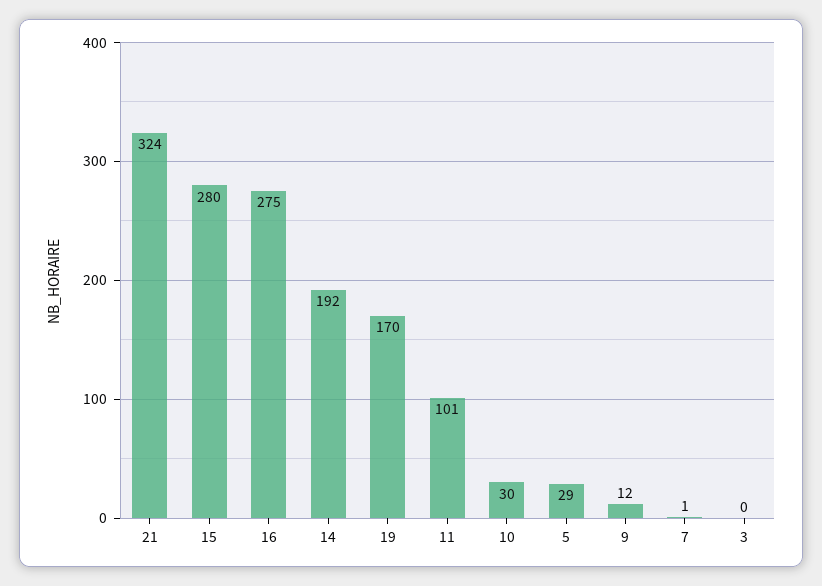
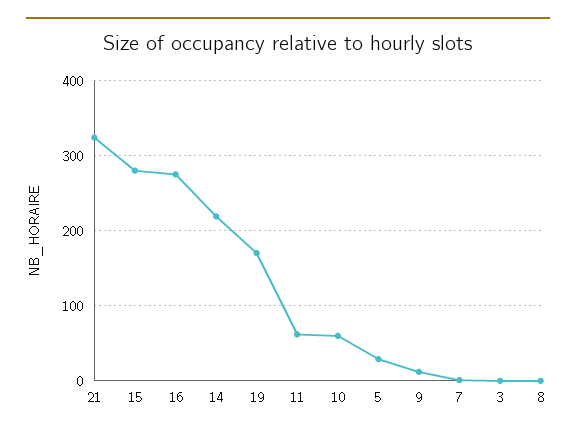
14: 192 -> 220
11: 101 -> 60
10: 30 -> 60
8: none -> 0

